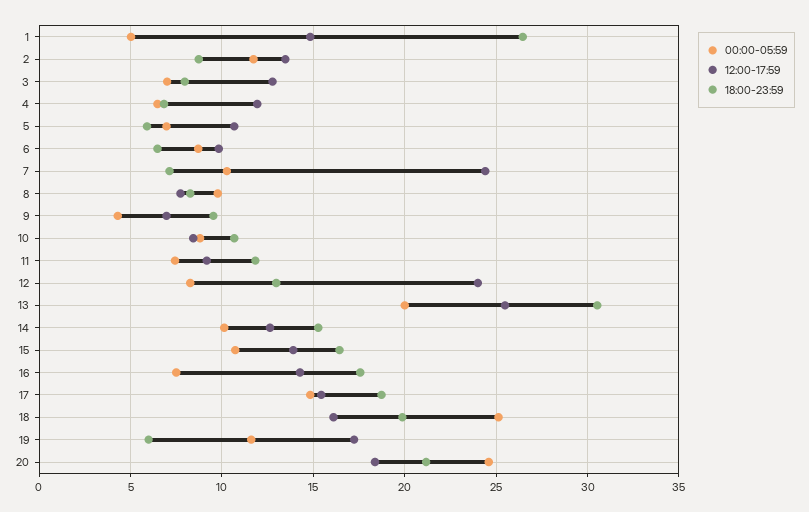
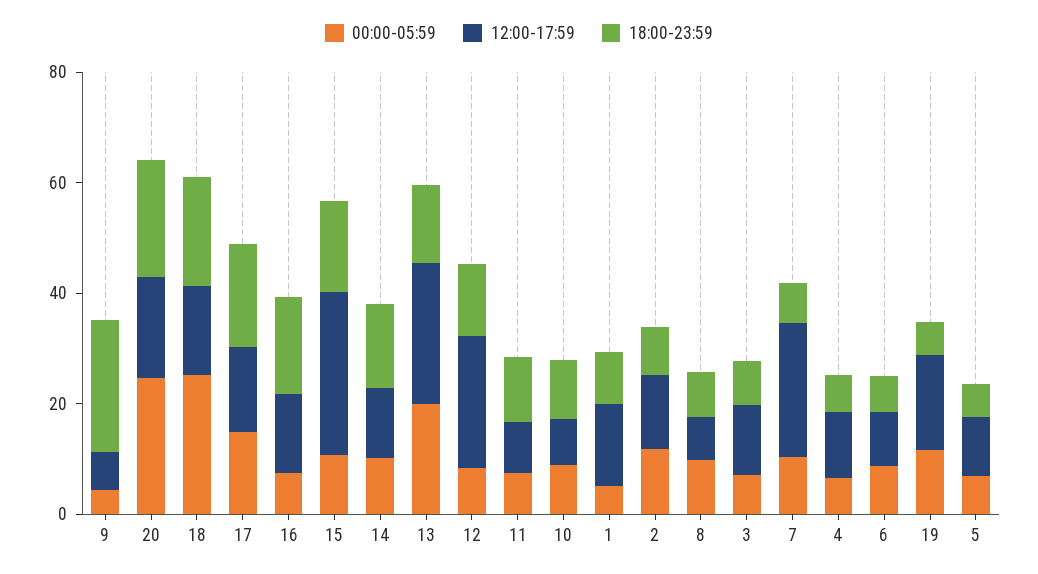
18:00-23:59, 1: 26.5 -> 10
18:00-23:59, 9: 9.5 -> 25
18:00-23:59, 13: 30.5 -> 15
12:00-17:59, 15: 14 -> 30

